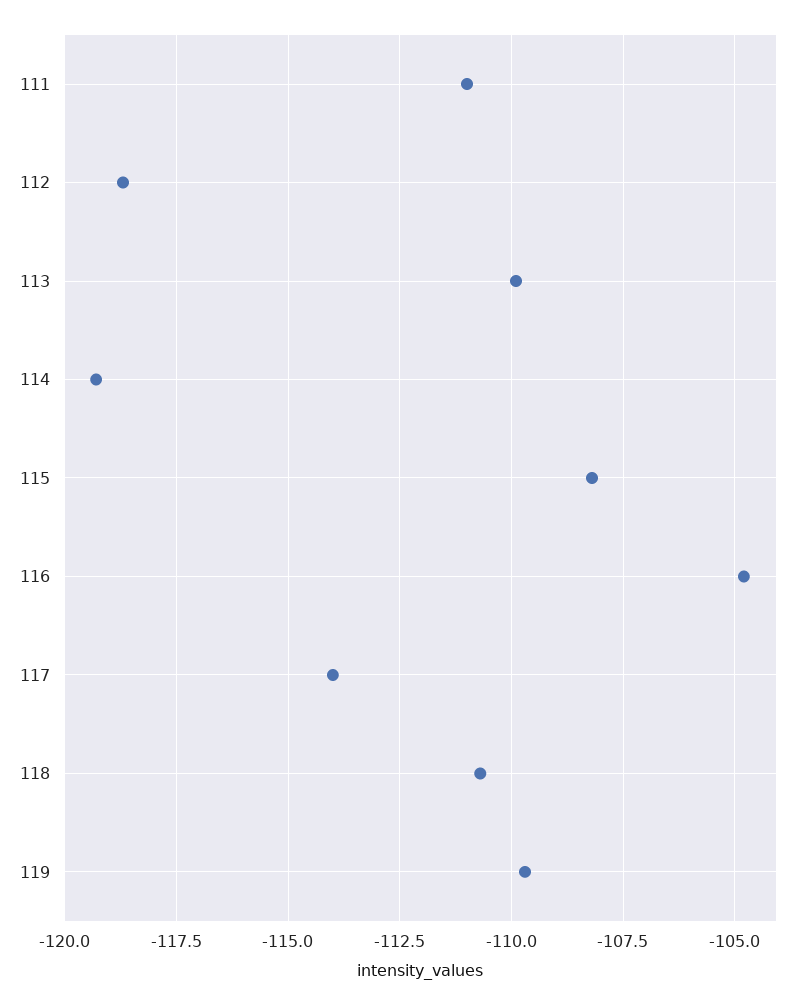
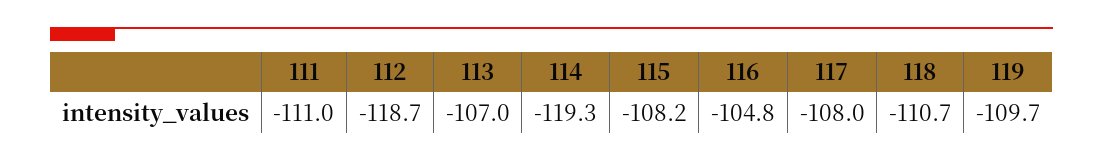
113: -110 -> -107
117: -114 -> -108

